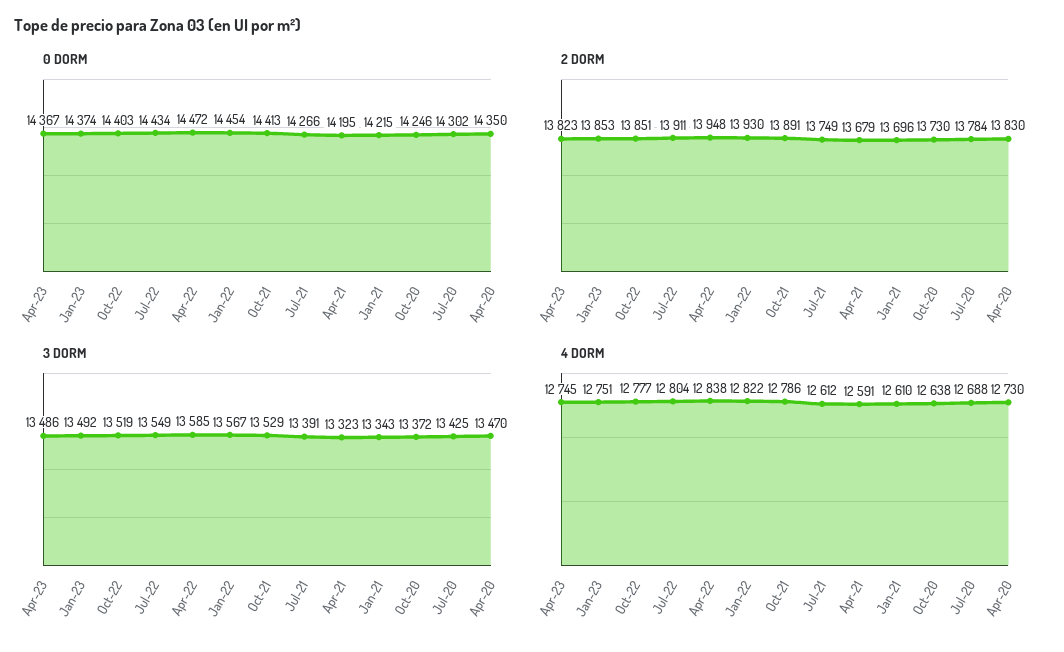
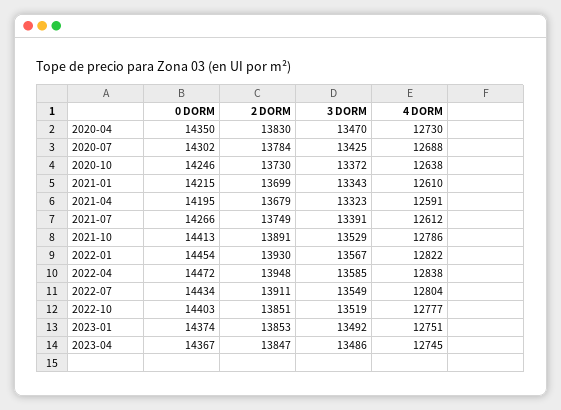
2 DORM, Apr-23: 13823 -> 13847
2 DORM, Jan-21: 13696 -> 13699

